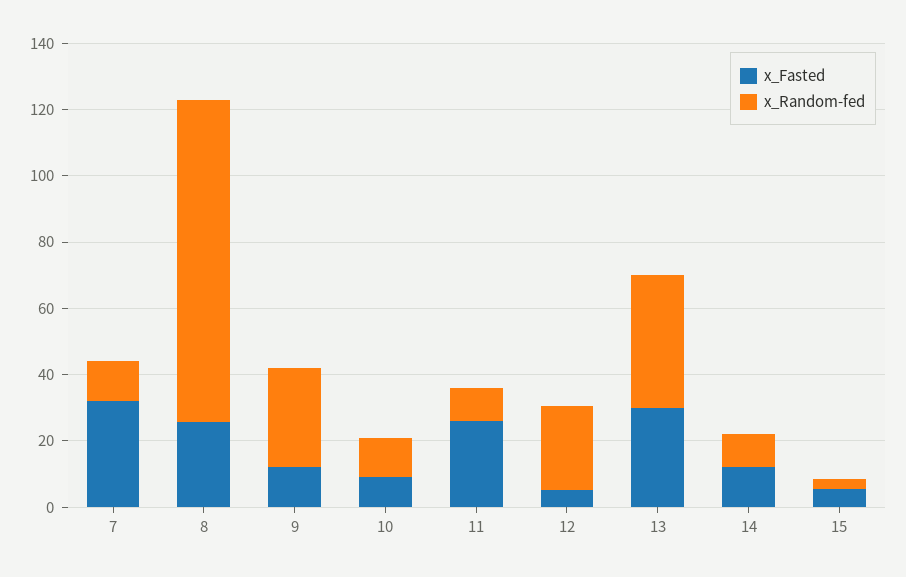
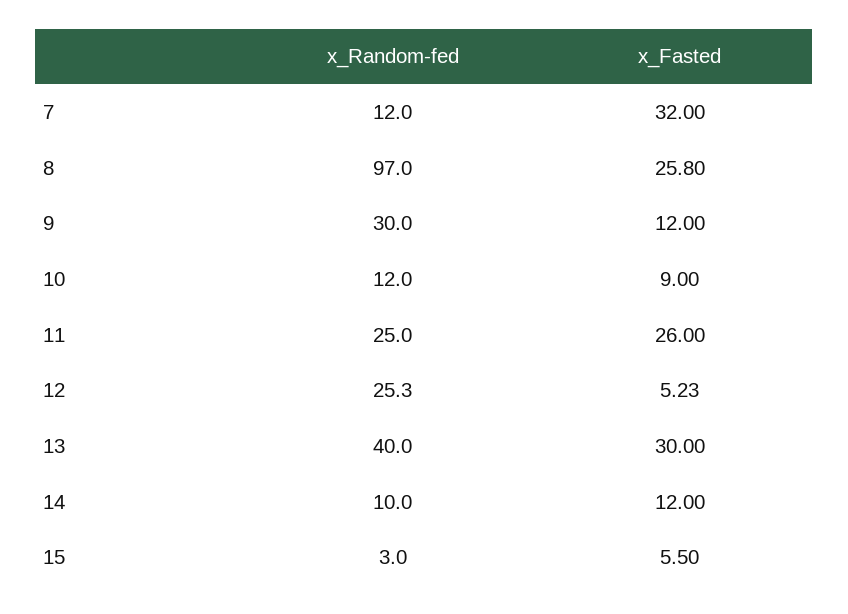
x_Random-fed, 11: 10 -> 25

